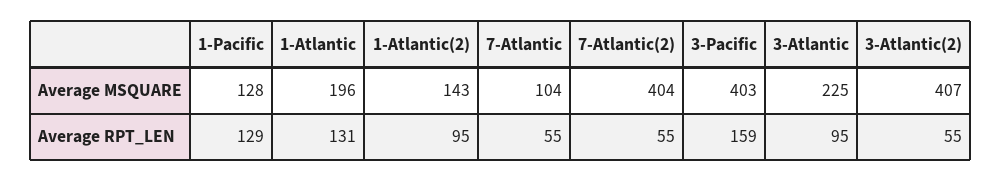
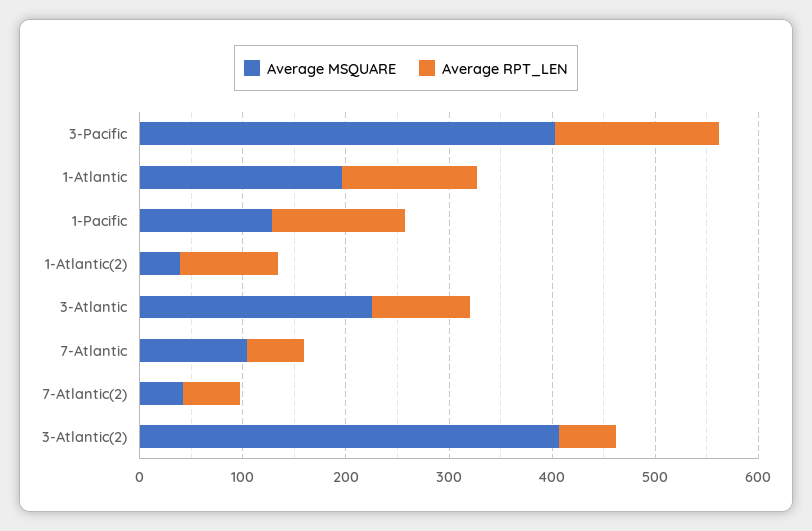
Average MSQUARE, 1-Atlantic(2): 143 -> 40
Average MSQUARE, 7-Atlantic(2): 404 -> 40

